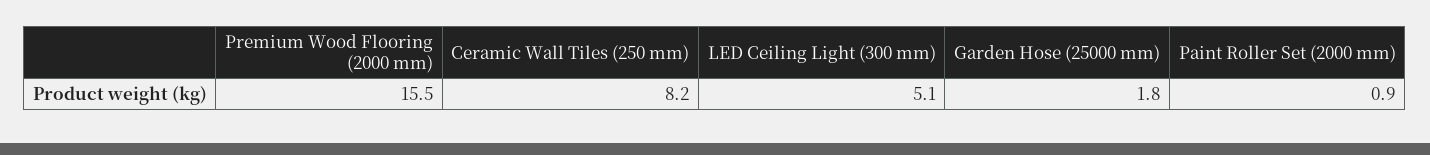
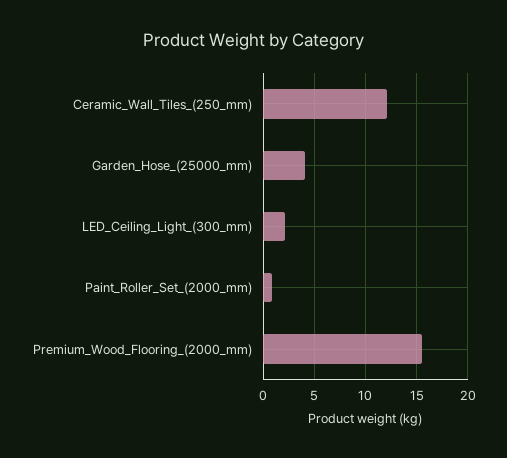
Ceramic Wall Tiles (250 mm): 8.2 -> 12
LED Ceiling Light (300 mm): 5.1 -> 2
Garden Hose (25000 mm): 1.8 -> 4

